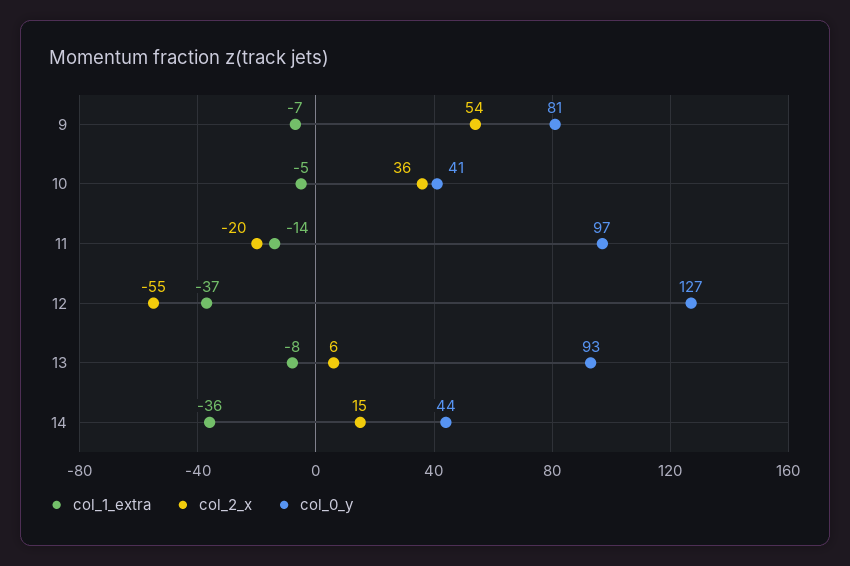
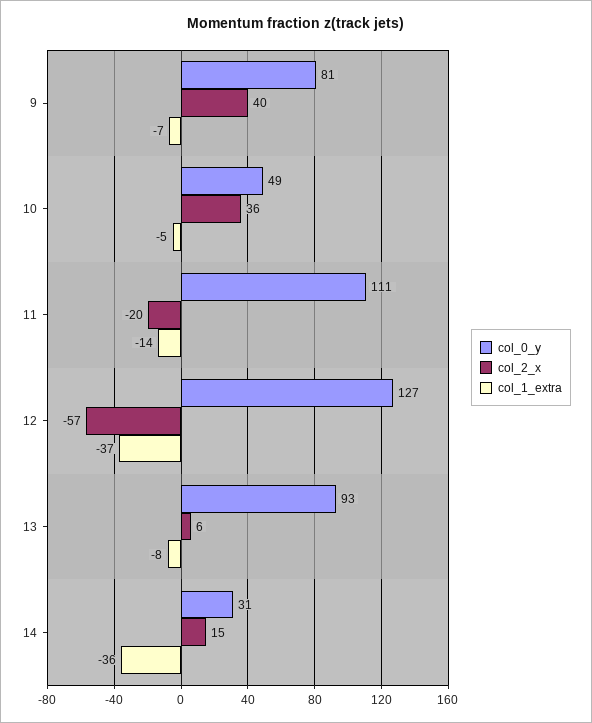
col_2_x, 9: 54 -> 40
col_0_y, 10: 41 -> 49
col_0_y, 11: 97 -> 111
col_2_x, 12: -55 -> -57
col_0_y, 14: 44 -> 31

